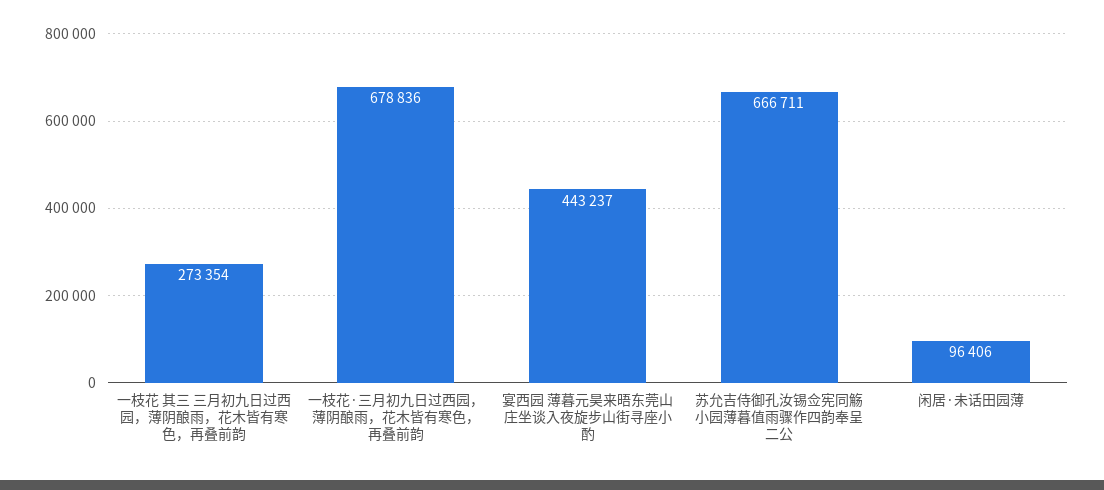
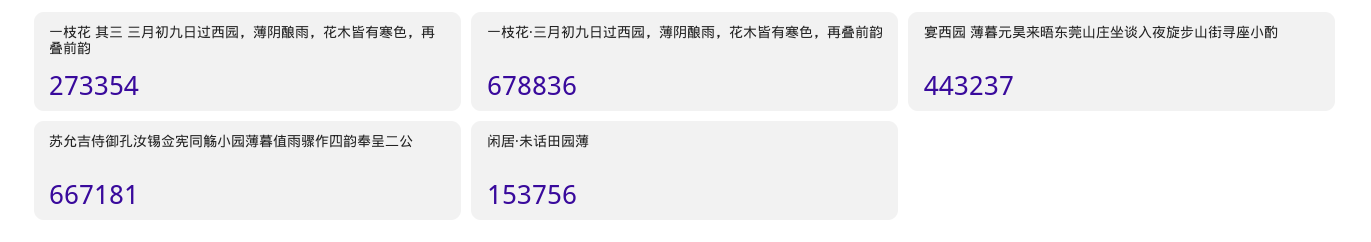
苏允吉侍御孔汝锡佥宪同觞小园薄暮值雨骤作四韵奉呈二公: 666711 -> 667181
闲居·未话田园薄: 96406 -> 153756

